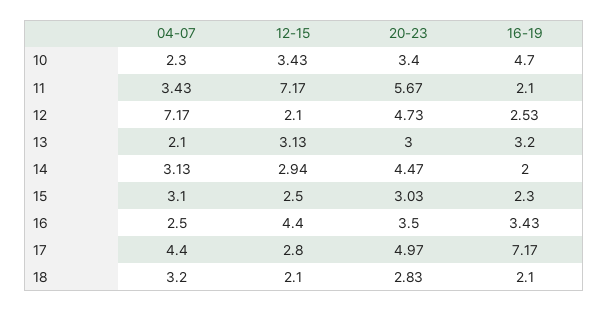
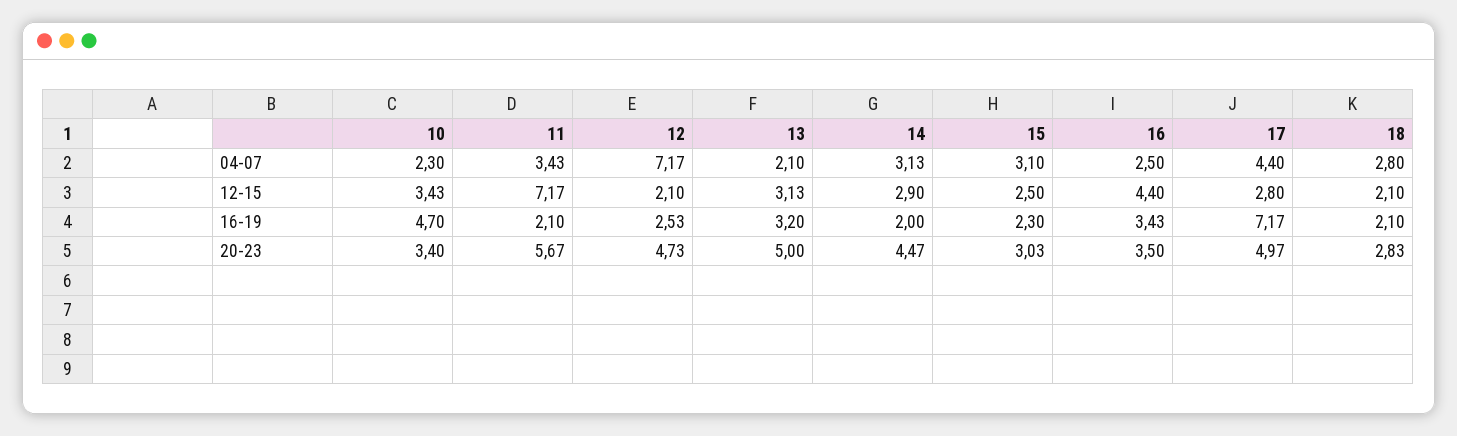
20-23, 13: 3 -> 5
12-15, 14: 2.94 -> 2.9
04-07, 18: 3.2 -> 2.8

